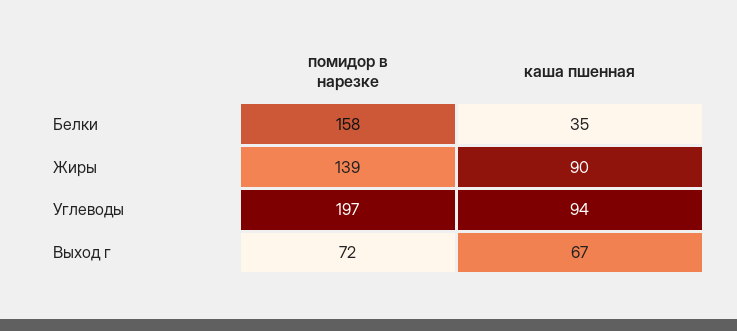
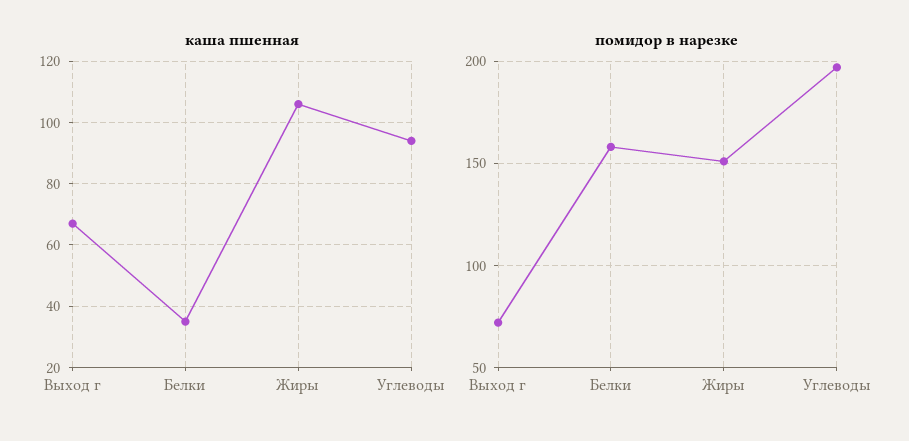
помидор в нарезке, Жиры: 139 -> 150
каша пшенная, Жиры: 90 -> 105

